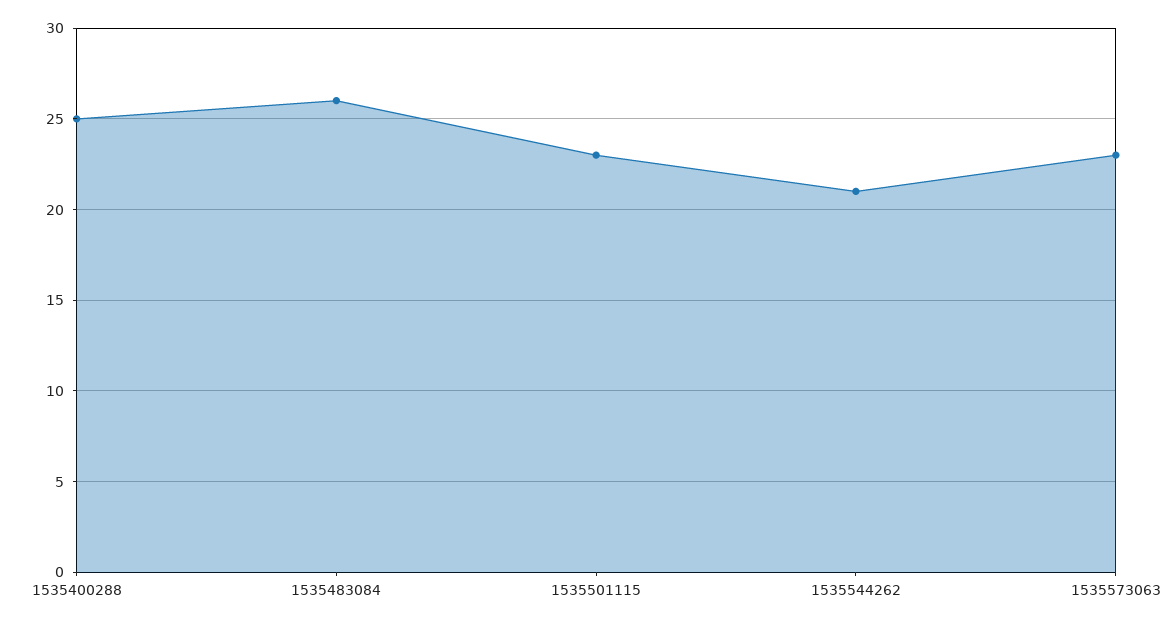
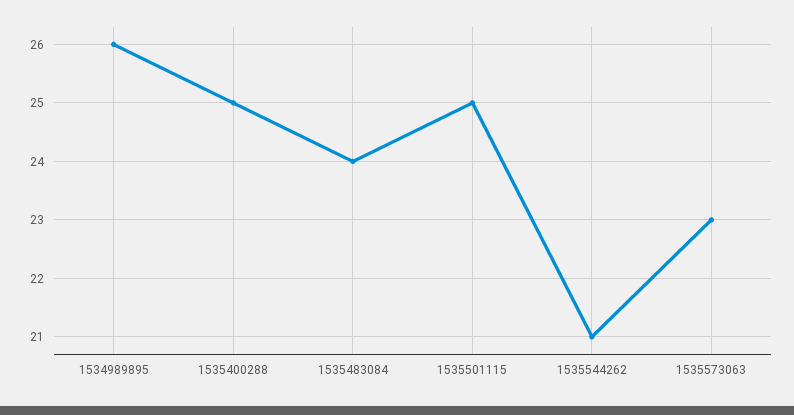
1535483084: 26 -> 24
1535501115: 23 -> 25
1534989895: none -> 26

